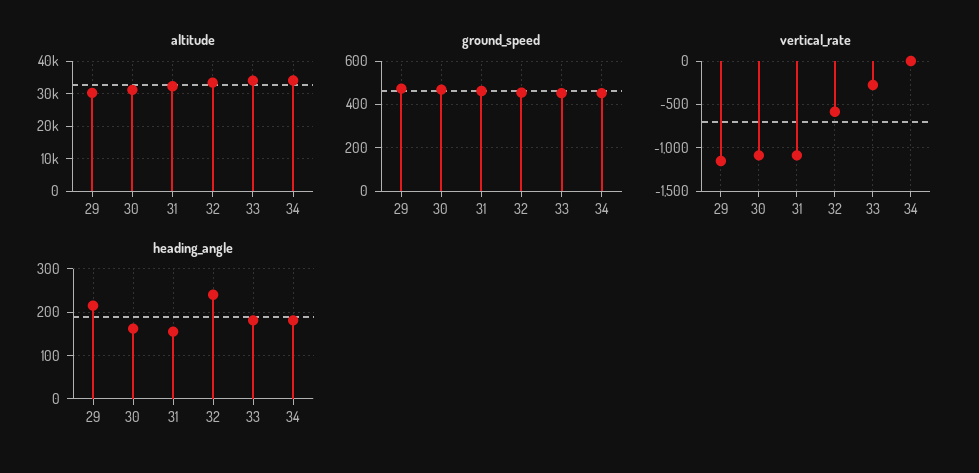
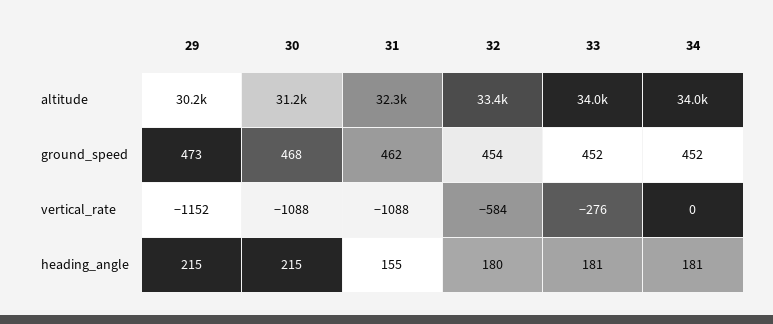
heading_angle, 30: 160 -> 215
heading_angle, 32: 240 -> 180

